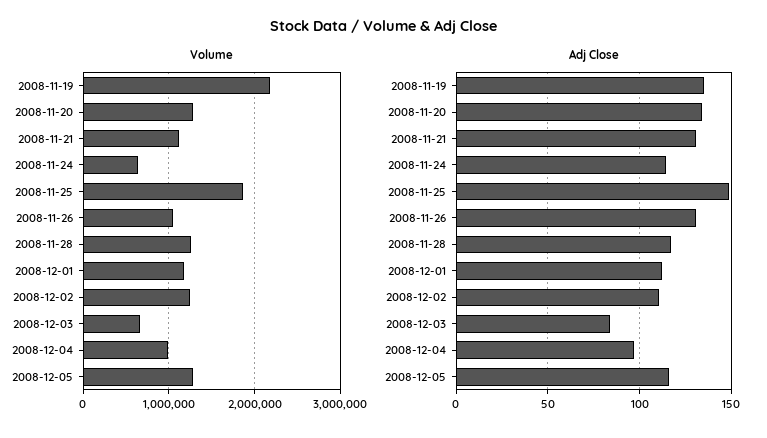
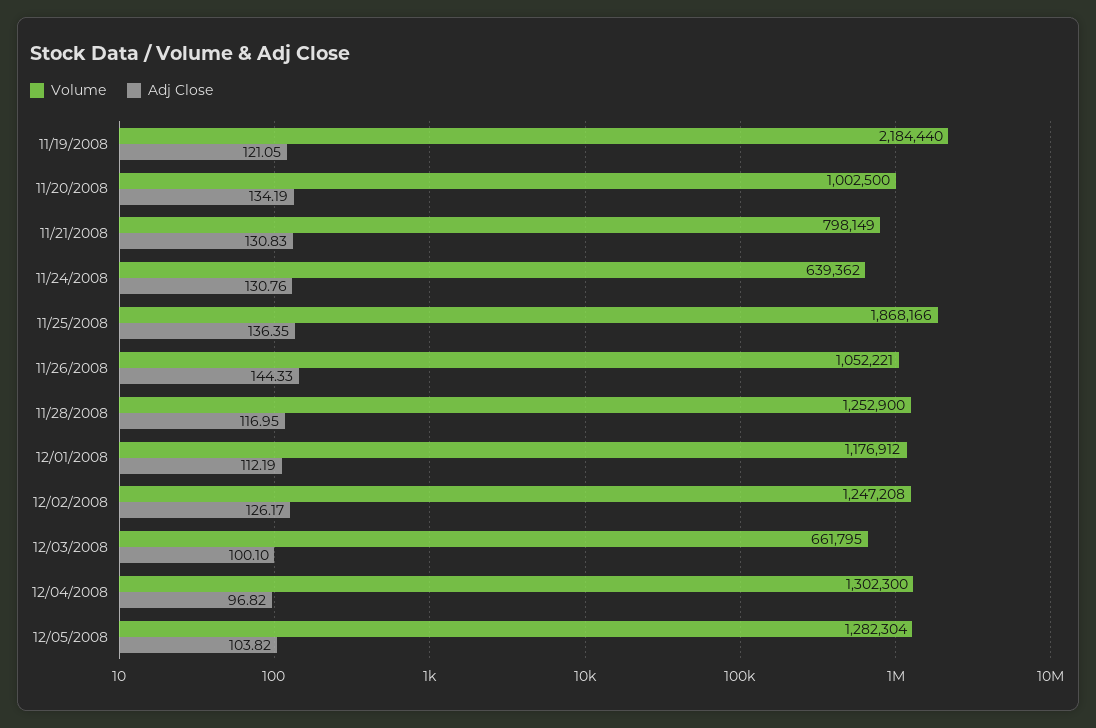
Volume, 2008-11-20: 1300000 -> 1002500
Volume, 2008-11-21: 1100000 -> 798149
Volume, 2008-12-04: 1000000 -> 1302300
Adj Close, 2008-11-19: 135 -> 121.05
Adj Close, 2008-11-24: 115 -> 130.76
Adj Close, 2008-11-25: 150 -> 136.35
Adj Close, 2008-11-26: 130 -> 144.33
Adj Close, 2008-12-02: 110 -> 126.17
Adj Close, 2008-12-03: 85 -> 100.1
Adj Close, 2008-12-05: 115 -> 103.82

